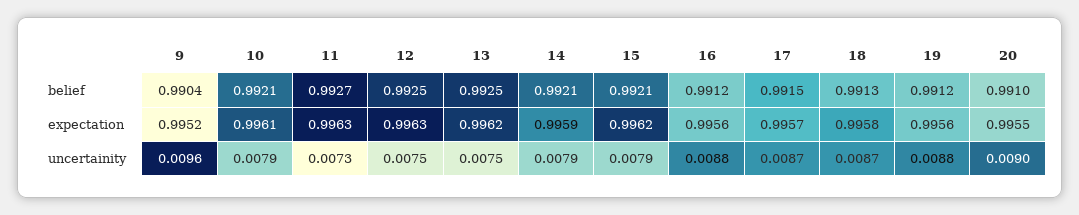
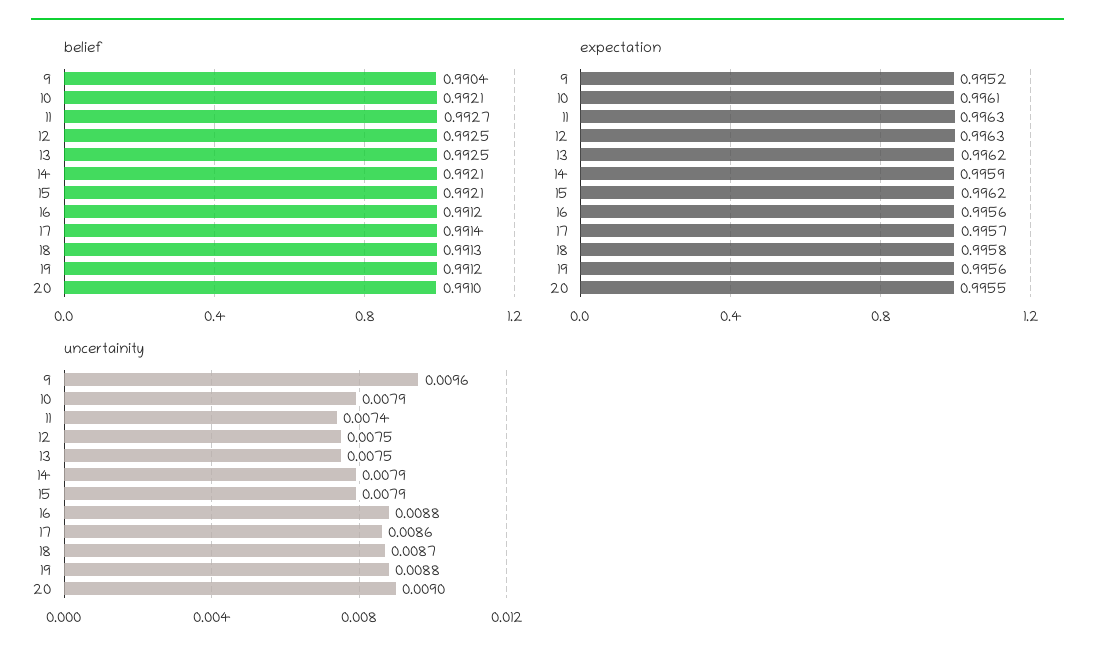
belief, 17: 0.9915 -> 0.9914
uncertainity, 11: 0.0073 -> 0.0074
uncertainity, 17: 0.0087 -> 0.0086

